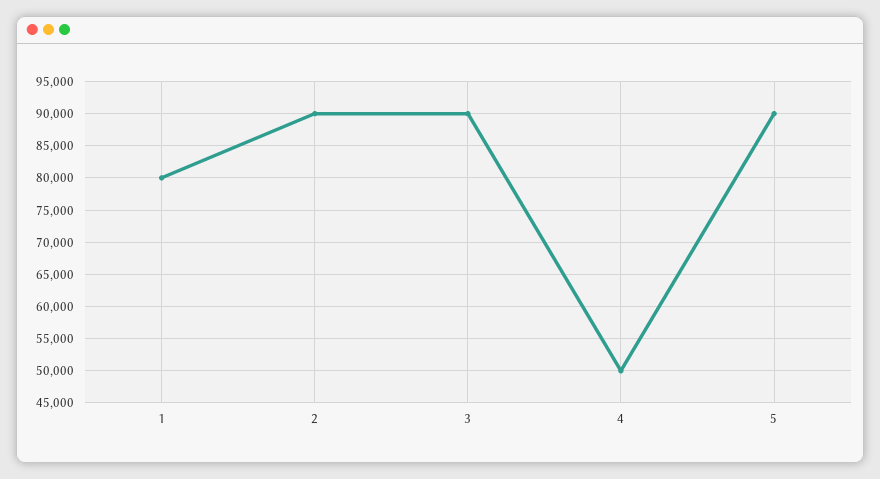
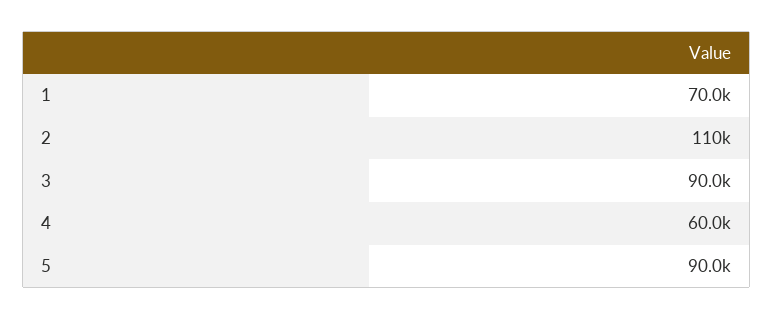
1: 80000 -> 70000
2: 90000 -> 110000
4: 50000 -> 60000

